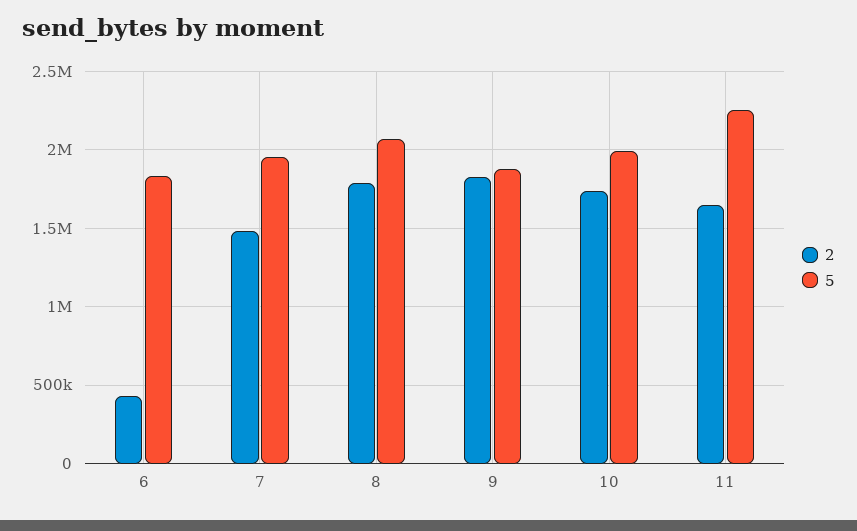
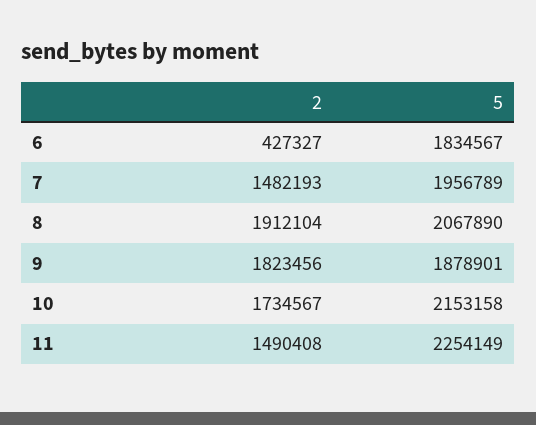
2, 8: 1800000 -> 1912104
5, 10: 2000000 -> 2153158
2, 11: 1650000 -> 1490408

